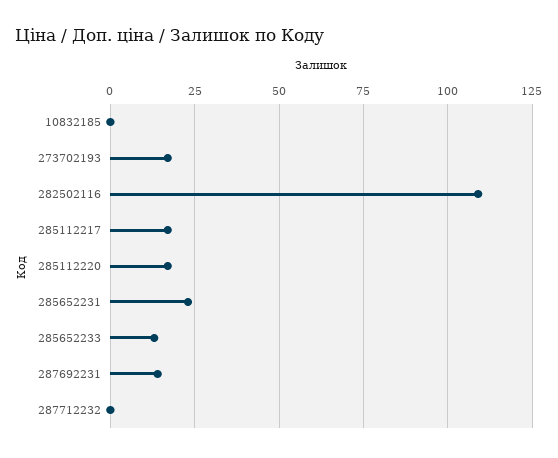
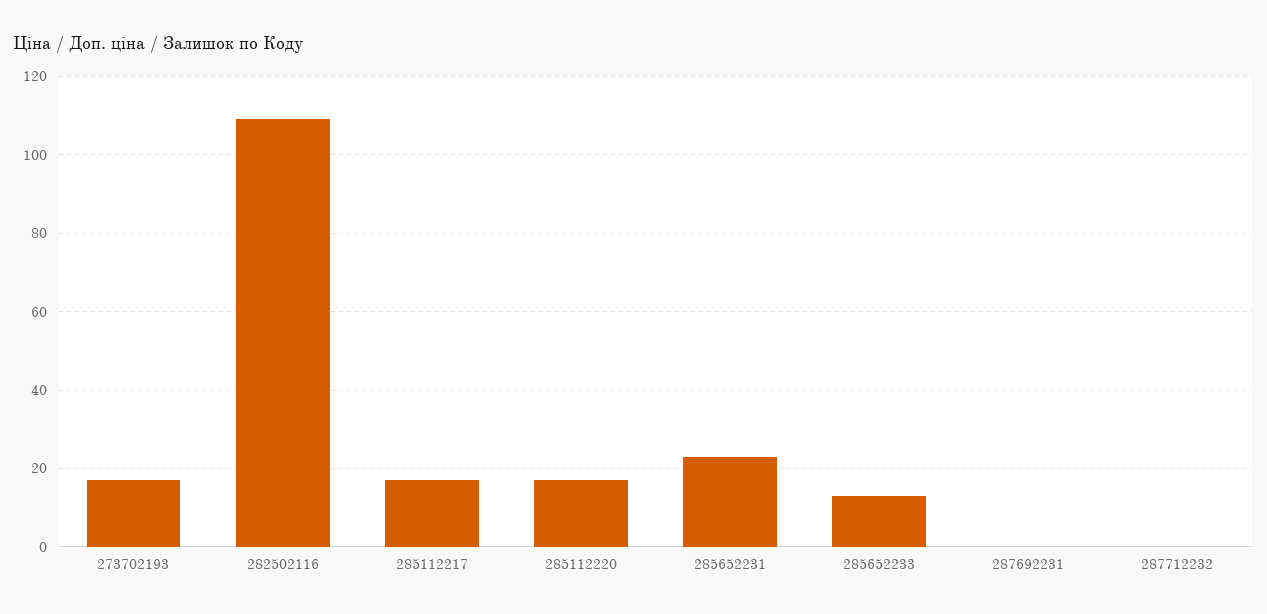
10832185: 0 -> none
287692231: 15 -> 0

